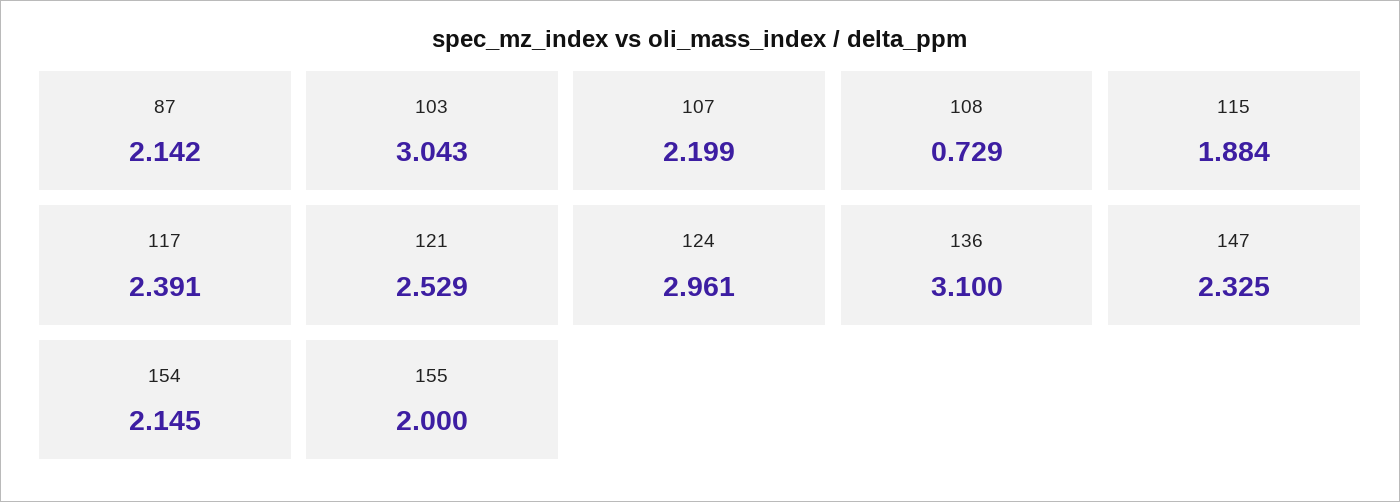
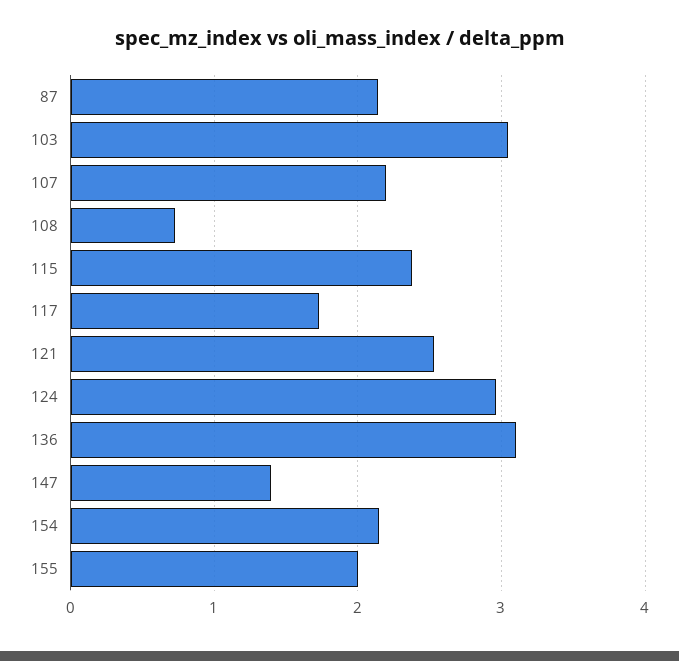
115: 1.884 -> 2.4
117: 2.391 -> 1.7
147: 2.325 -> 1.4

